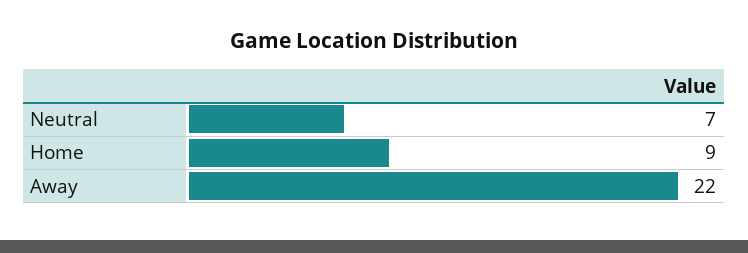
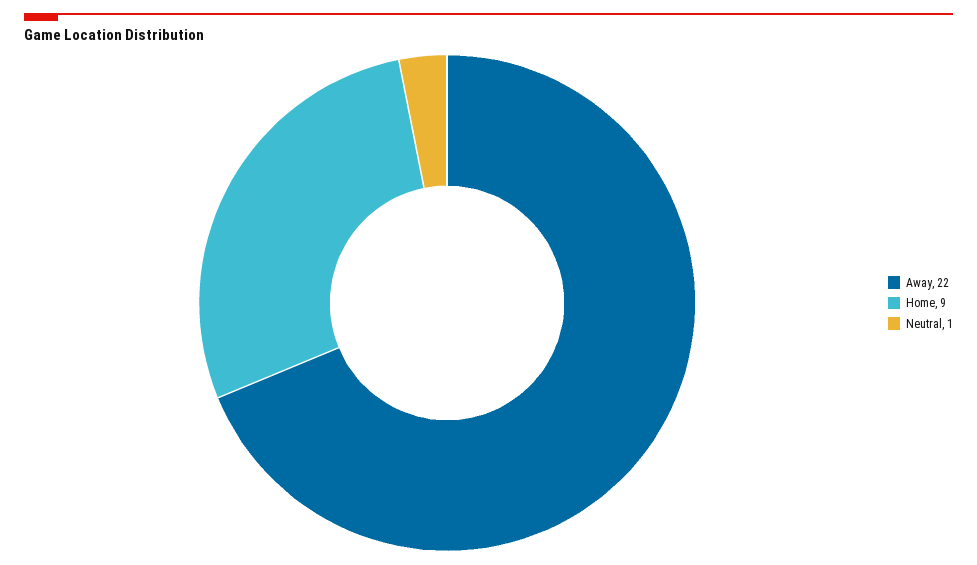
Neutral: 7 -> 1

